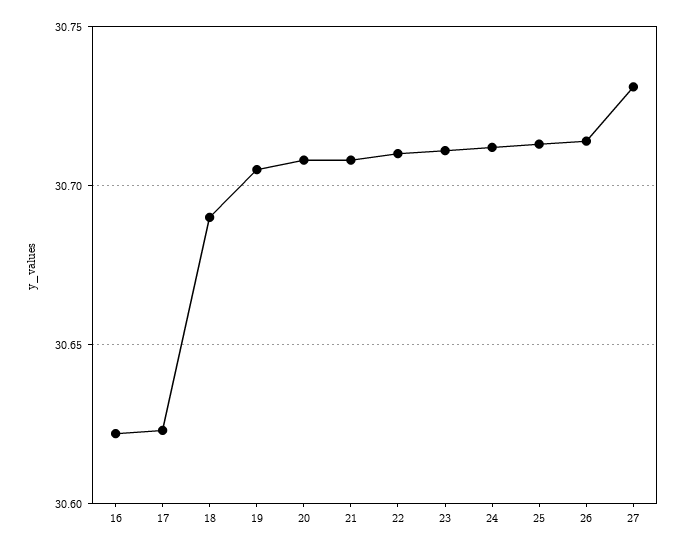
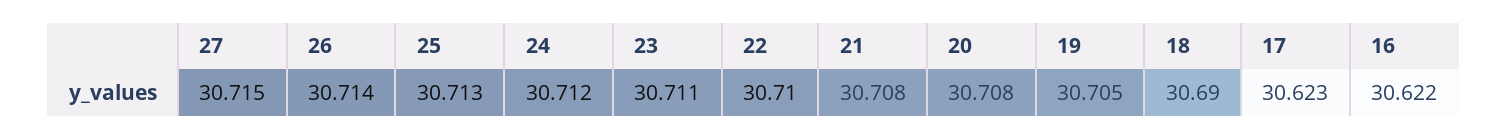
27: 30.73 -> 30.715

